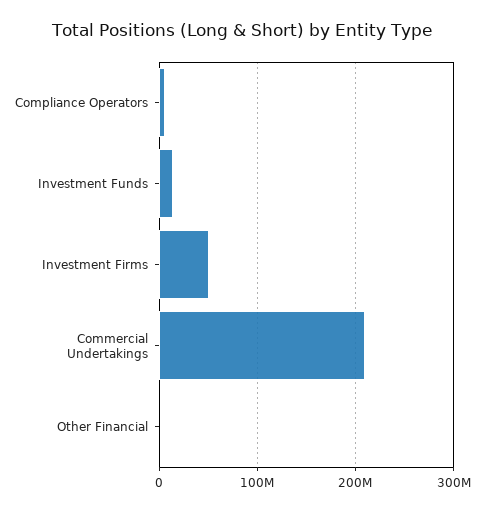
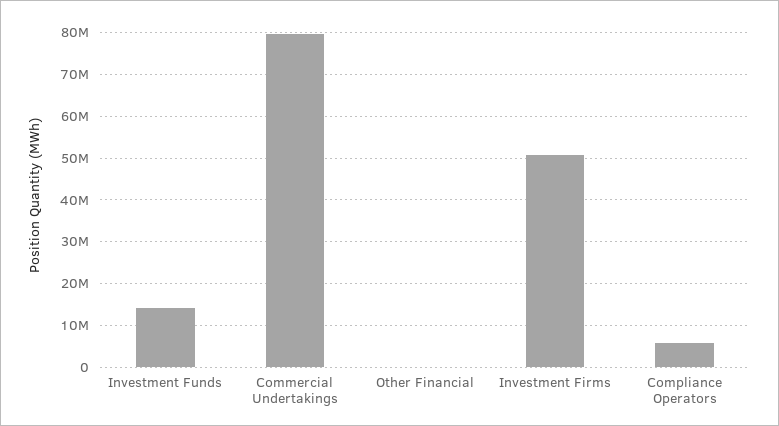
Commercial Undertakings: 210000000 -> 80000000

